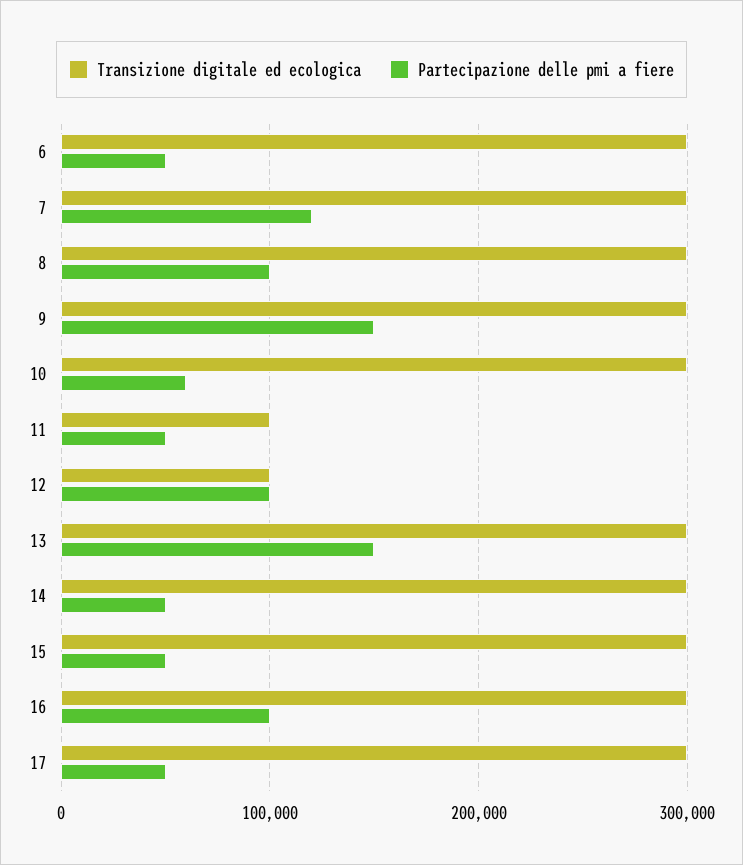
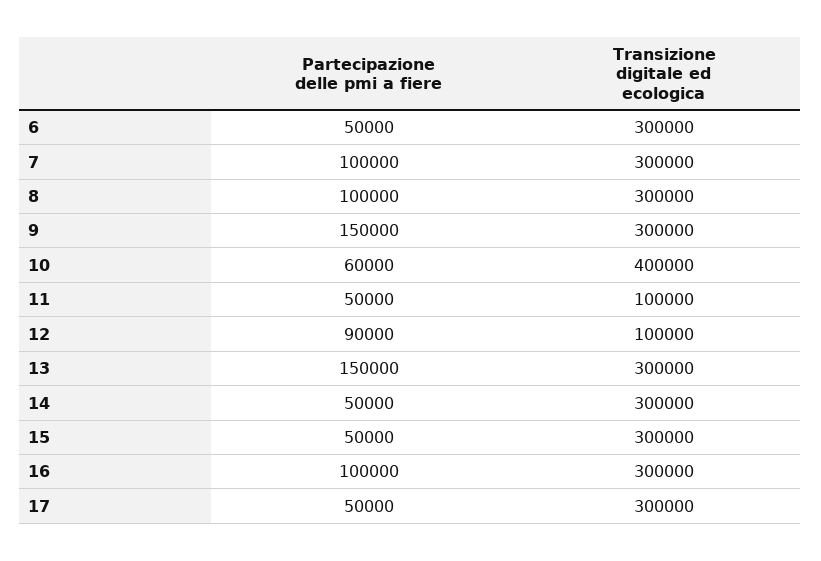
Partecipazione delle pmi a fiere, 7: 120000 -> 100000
Transizione digitale ed ecologica, 10: 300000 -> 400000
Partecipazione delle pmi a fiere, 12: 100000 -> 90000

